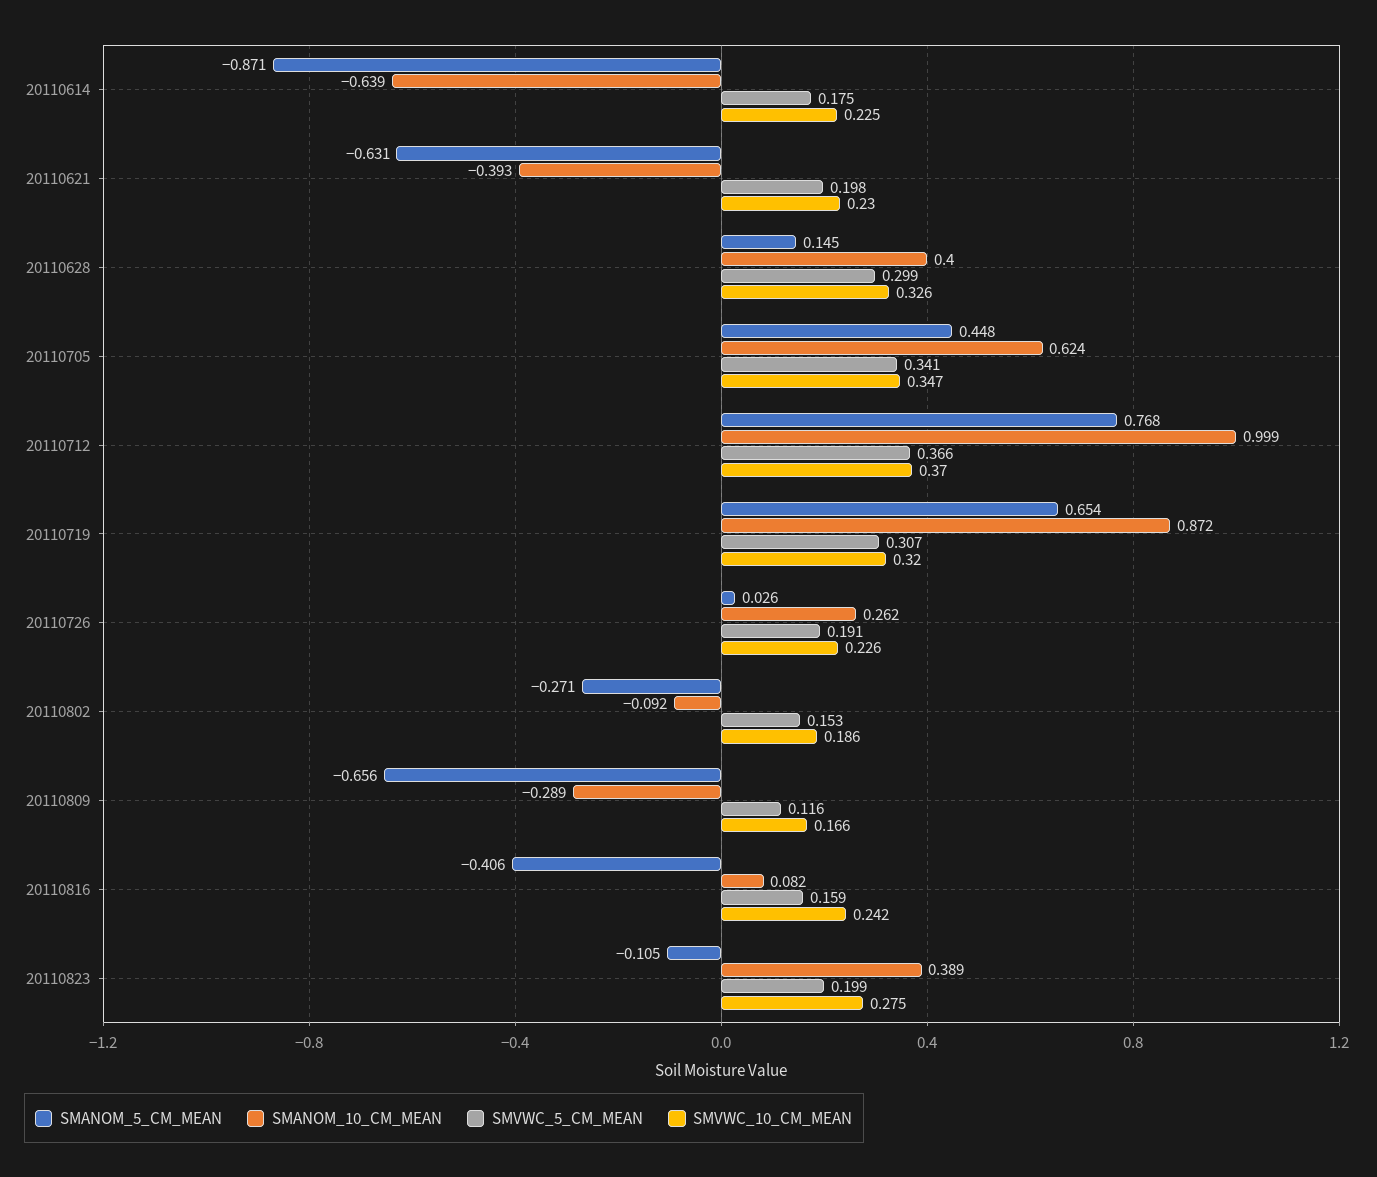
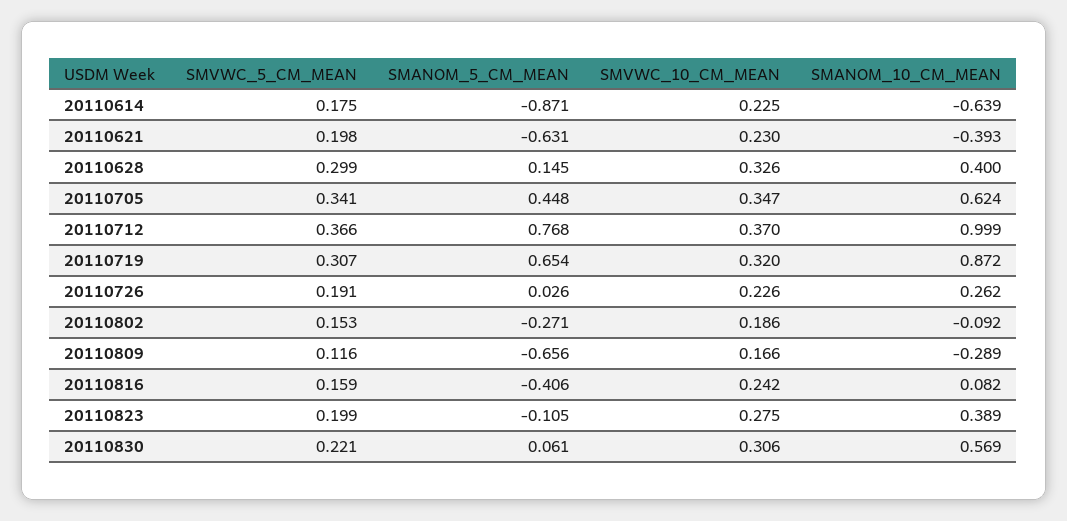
SMVWC_5_CM_MEAN, 20110830: none -> 0.221
SMANOM_5_CM_MEAN, 20110830: none -> 0.061
SMVWC_10_CM_MEAN, 20110830: none -> 0.306
SMANOM_10_CM_MEAN, 20110830: none -> 0.569

